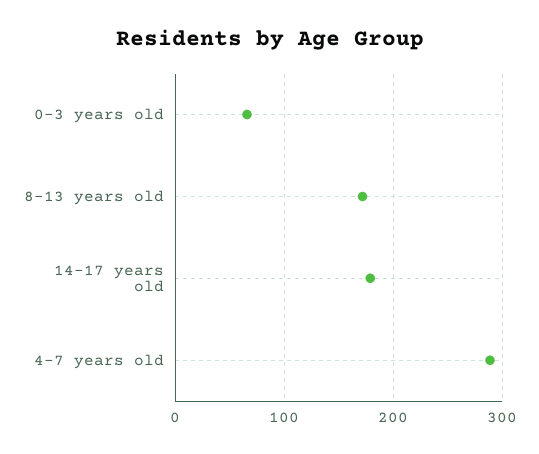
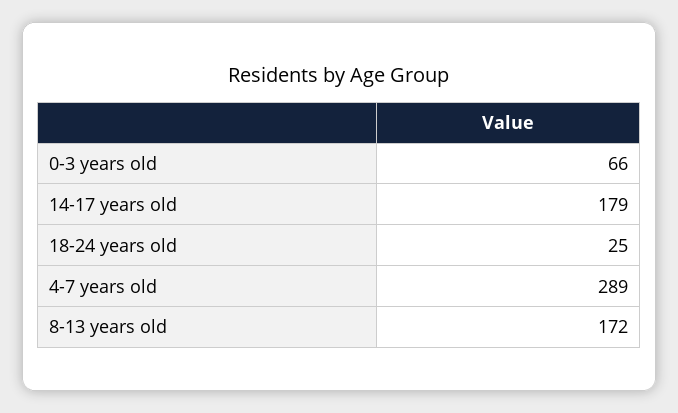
18-24 years old: none -> 25

